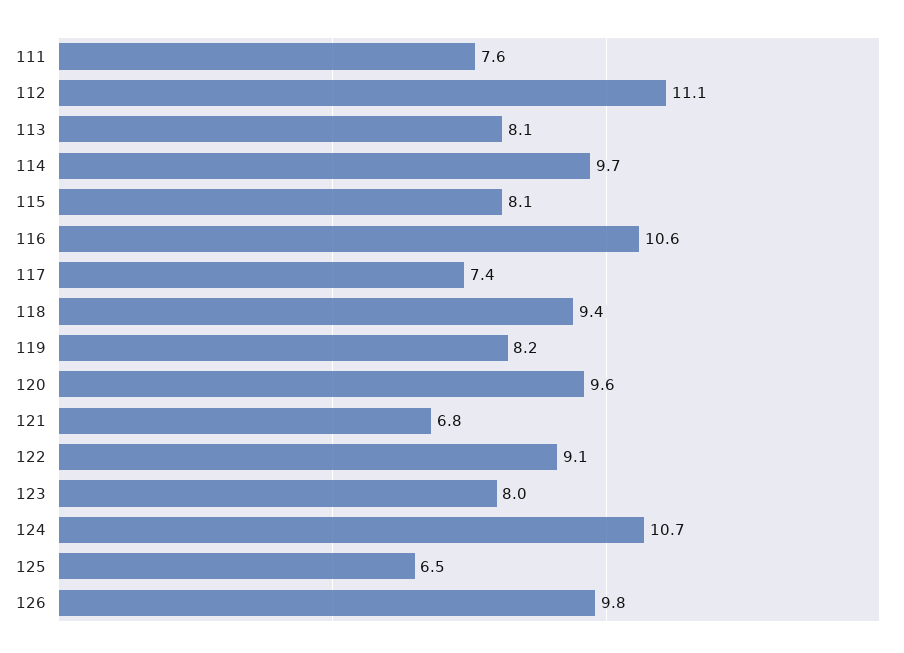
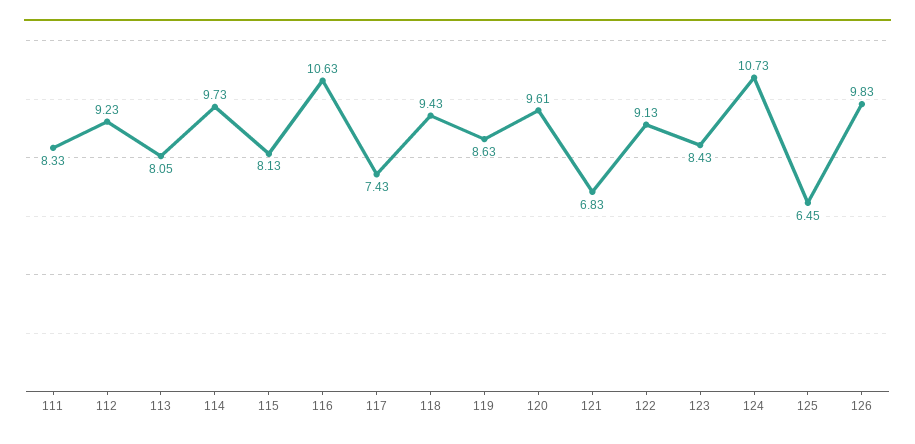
111: 7.6 -> 8.33
112: 11.1 -> 9.23
119: 8.2 -> 8.63
123: 8 -> 8.43

